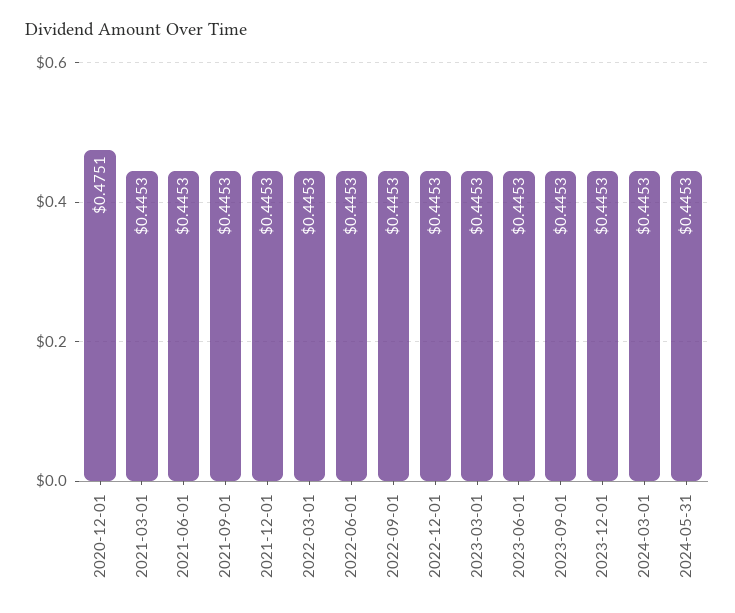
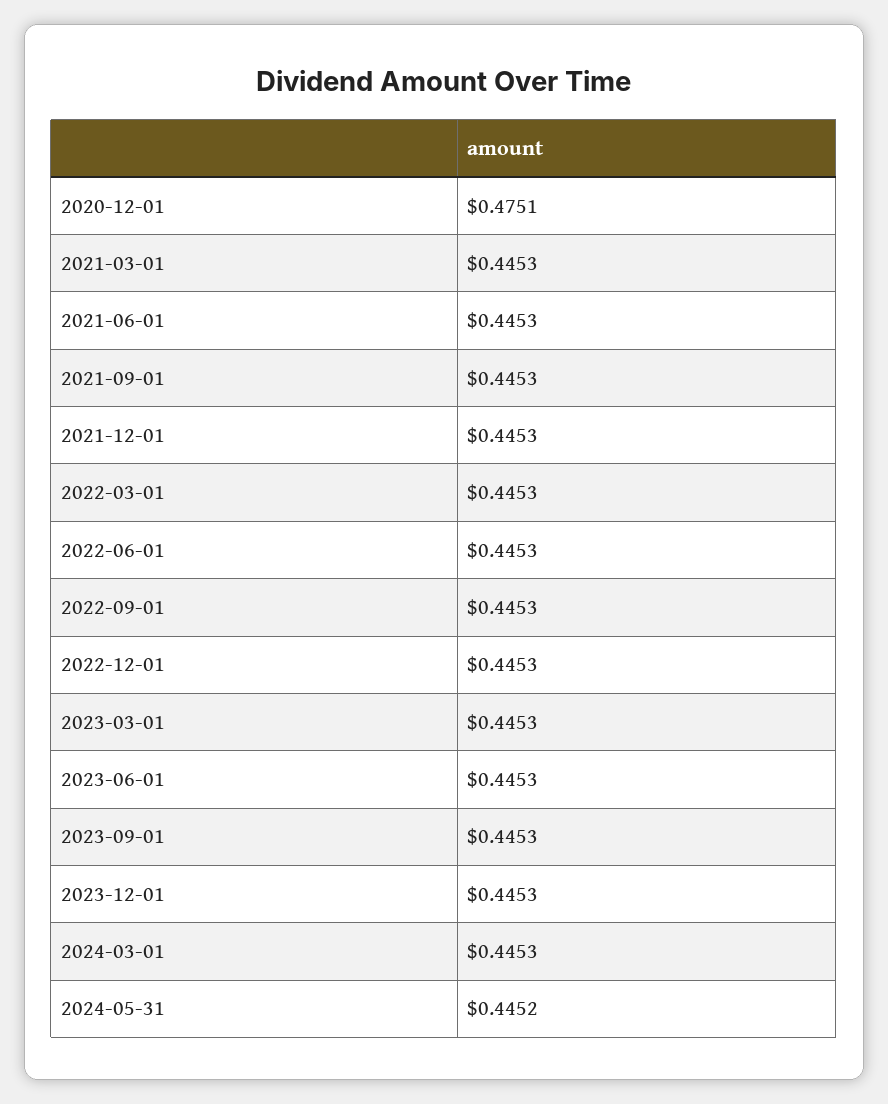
2024-05-31: 0.4453 -> 0.4452

